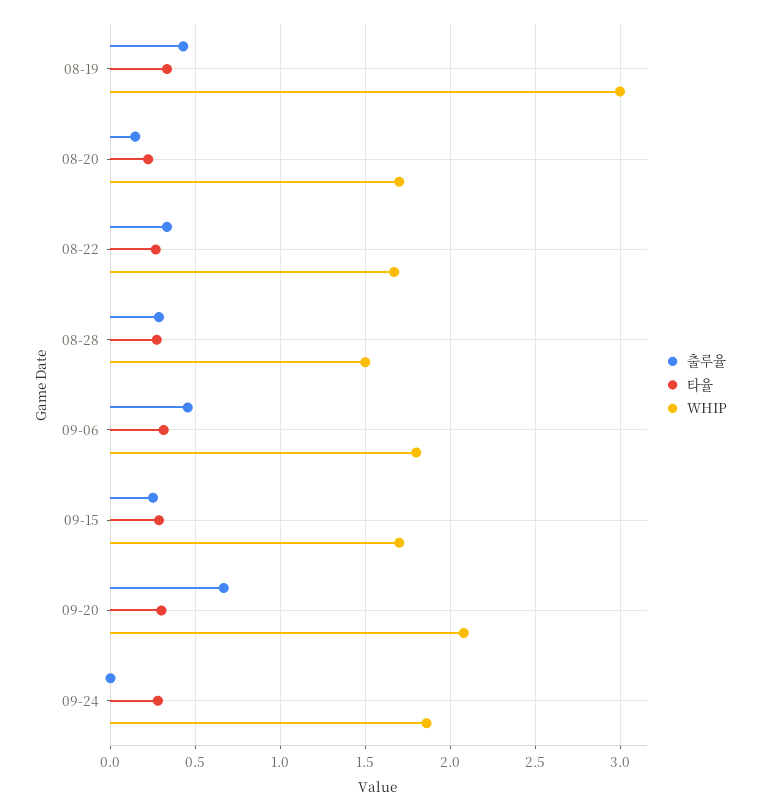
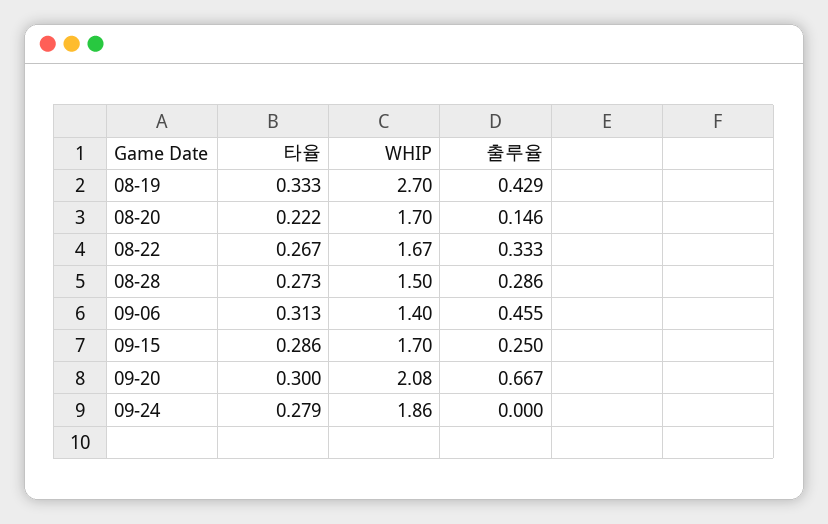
WHIP, 08-19: 3 -> 2.7
WHIP, 09-06: 1.8 -> 1.4

